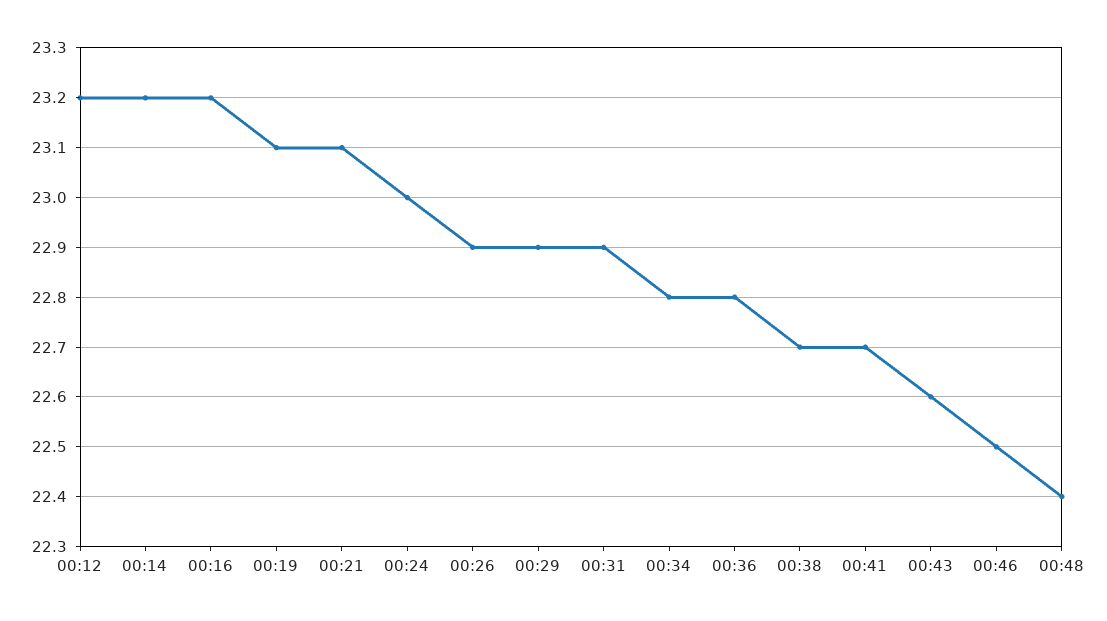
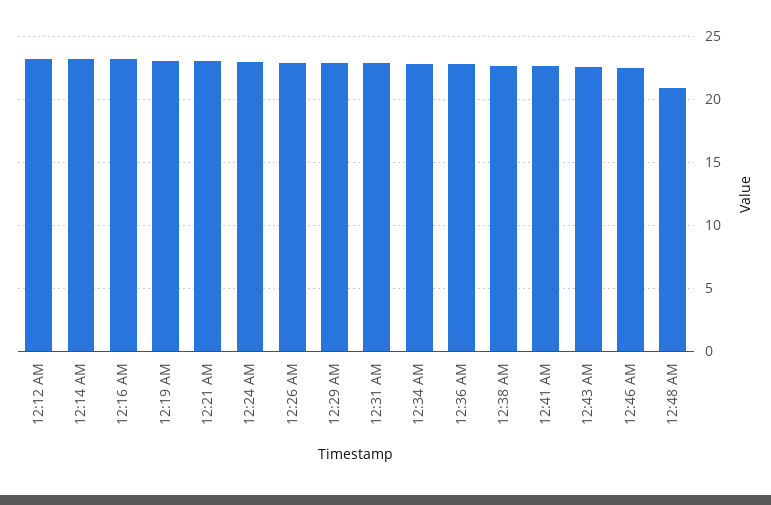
00:48: 22.4 -> 21

